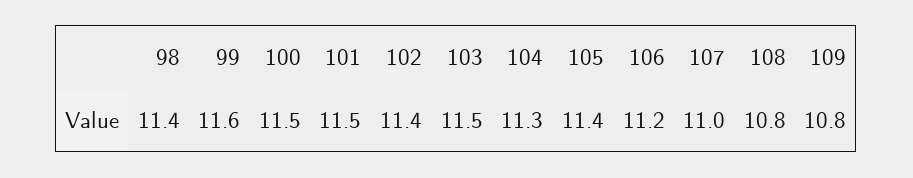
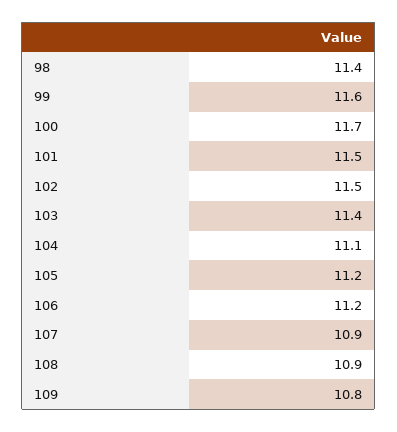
100: 11.5 -> 11.7
102: 11.4 -> 11.5
103: 11.5 -> 11.4
104: 11.3 -> 11.1
105: 11.4 -> 11.2
107: 11 -> 10.9
108: 10.8 -> 10.9

